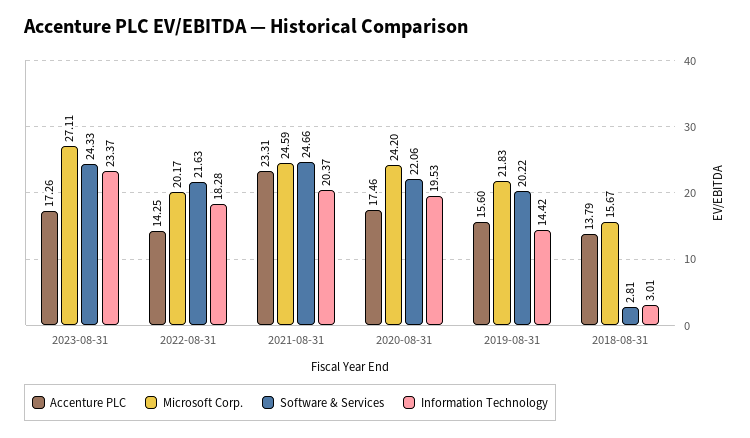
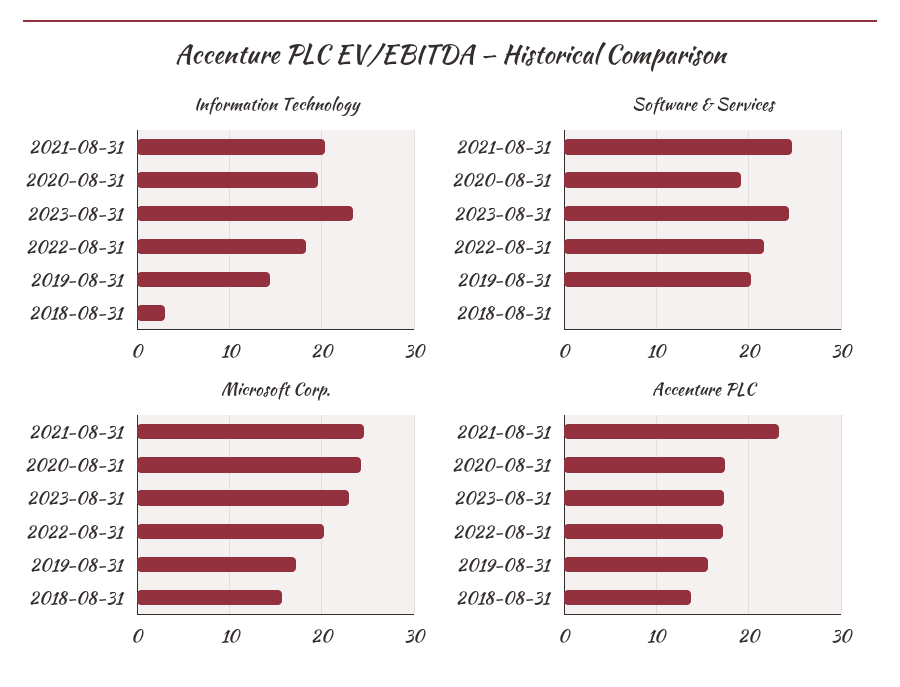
Microsoft Corp., 2023-08-31: 27.11 -> 23
Accenture PLC, 2022-08-31: 14.25 -> 17
Software & Services, 2020-08-31: 22.06 -> 19
Microsoft Corp., 2019-08-31: 21.83 -> 17
Software & Services, 2018-08-31: 2.81 -> 0

